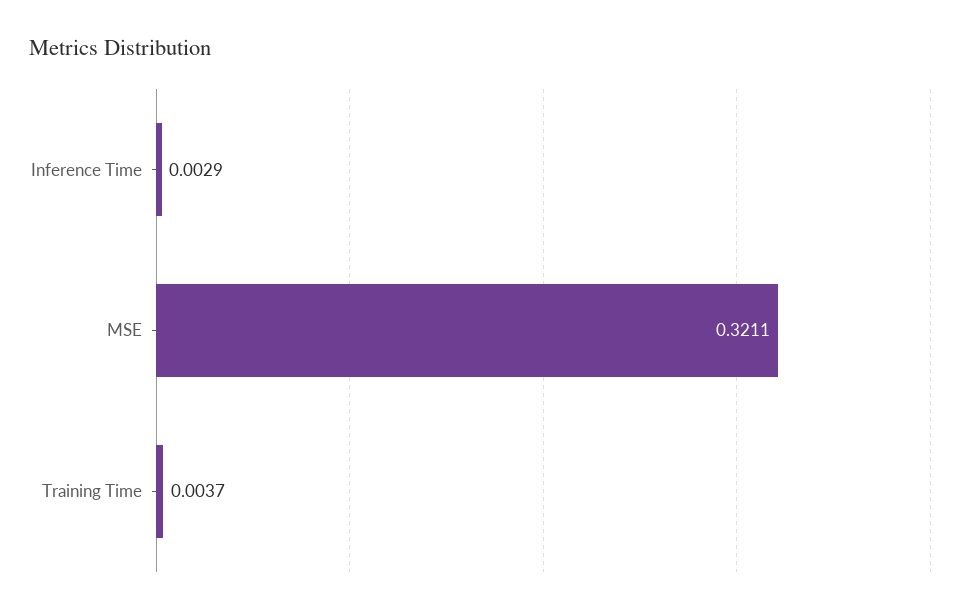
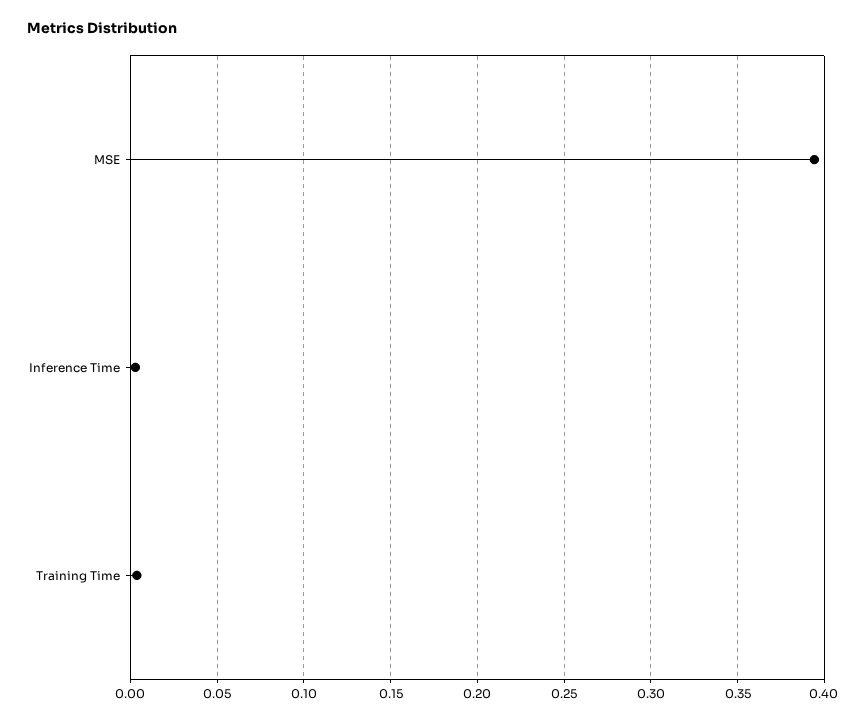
MSE: 0.3211 -> 0.395

